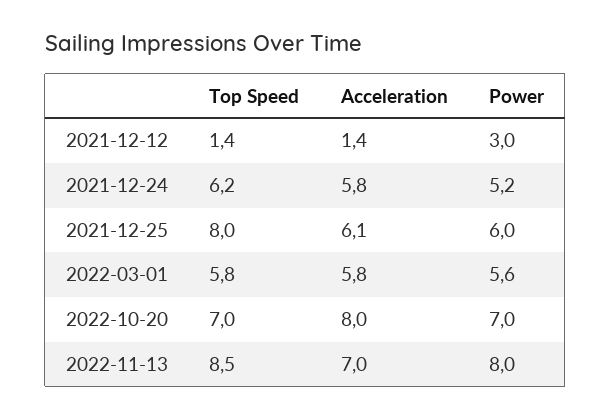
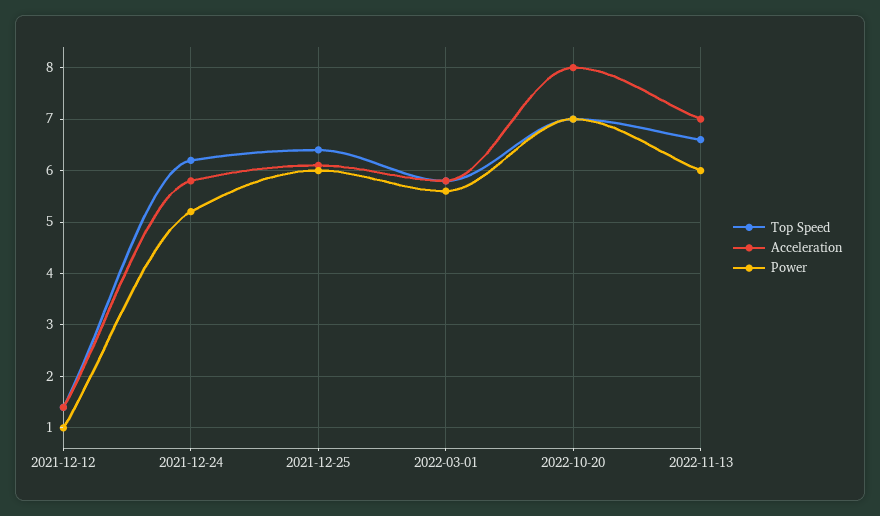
Power, 2021-12-12: 3 -> 1
Top Speed, 2021-12-25: 8 -> 6.5
Top Speed, 2022-11-13: 8.5 -> 6.5
Power, 2022-11-13: 8 -> 6

